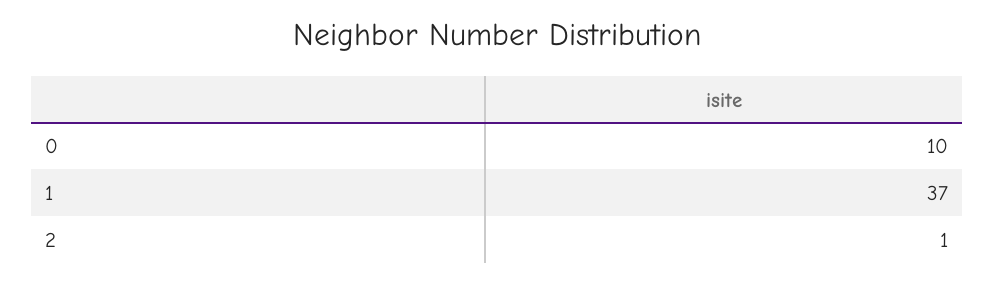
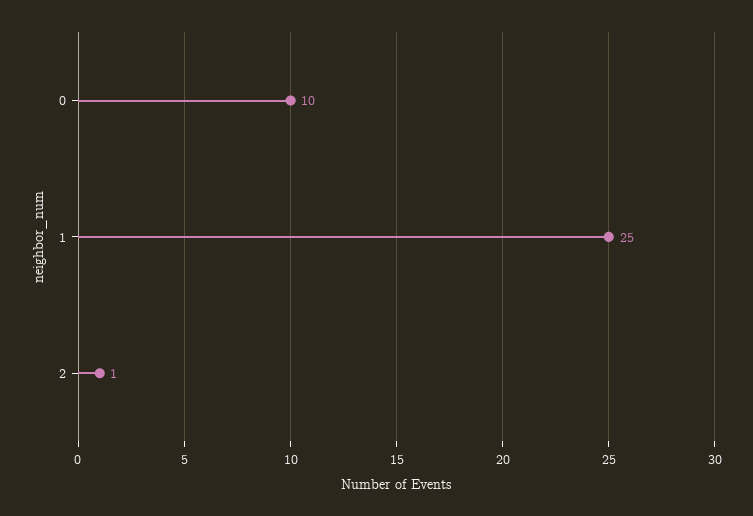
1: 37 -> 25

